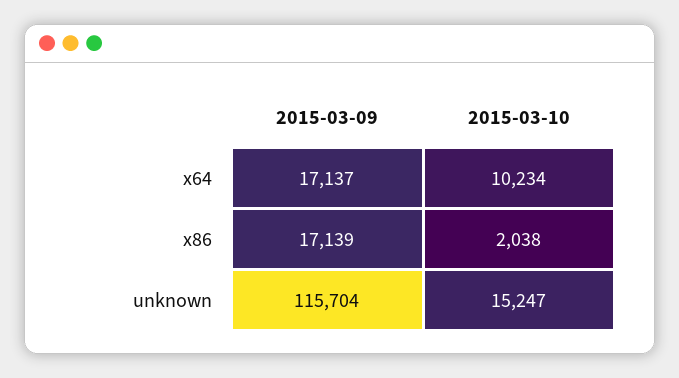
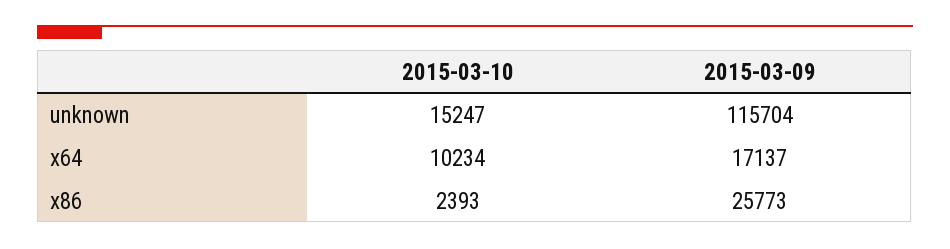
2015-03-09, x86: 17139 -> 25773
2015-03-10, x86: 2038 -> 2393

